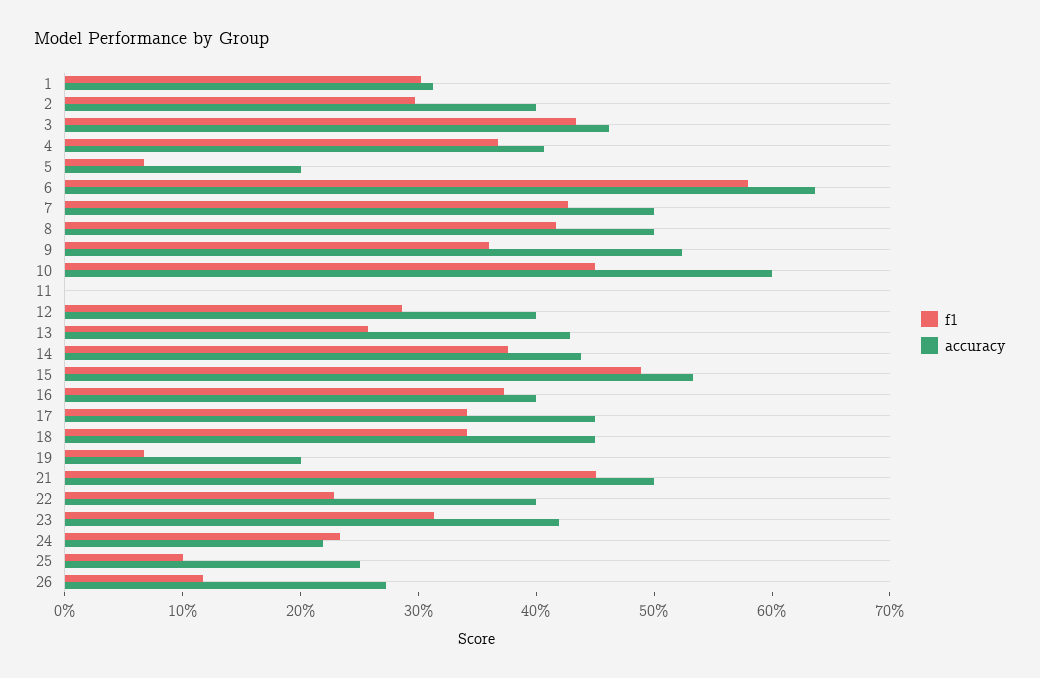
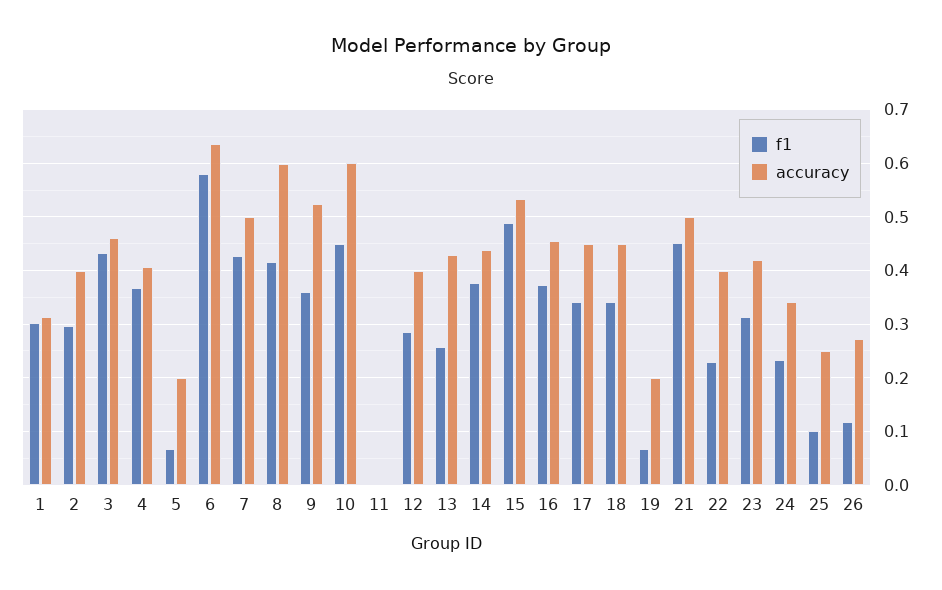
accuracy, 8: 0.5 -> 0.6
accuracy, 16: 0.4 -> 0.46
accuracy, 24: 0.22 -> 0.34

